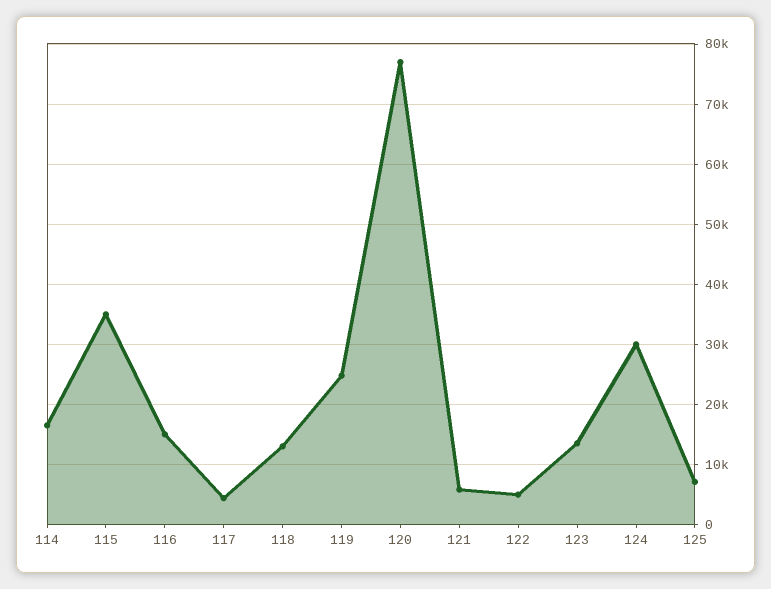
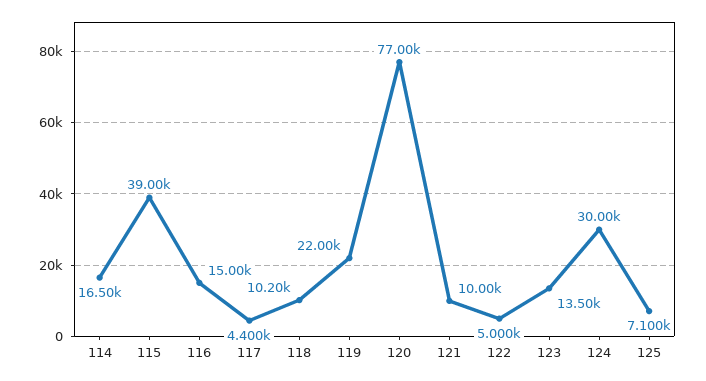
115: 35000 -> 39000
118: 13000 -> 10200
119: 25000 -> 22000
121: 6000 -> 10000

